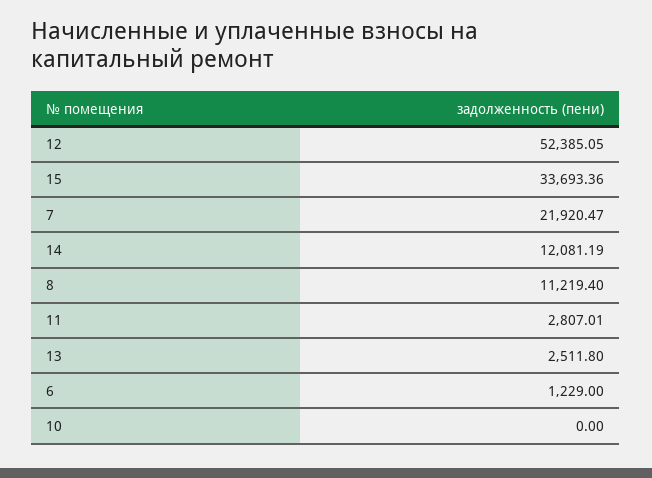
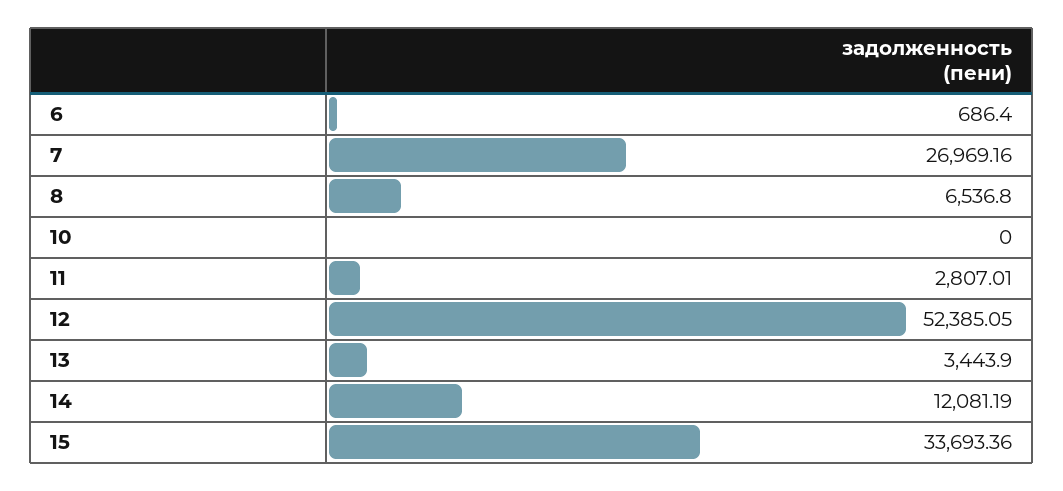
7: 21920.47 -> 26969.16
8: 11219.4 -> 6536.8
13: 2511.8 -> 3443.9
6: 1229 -> 686.4

